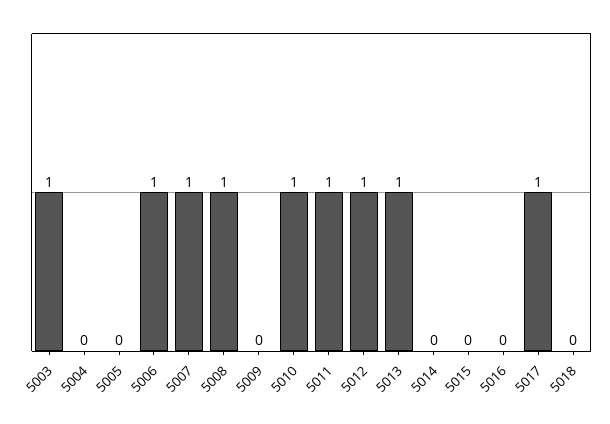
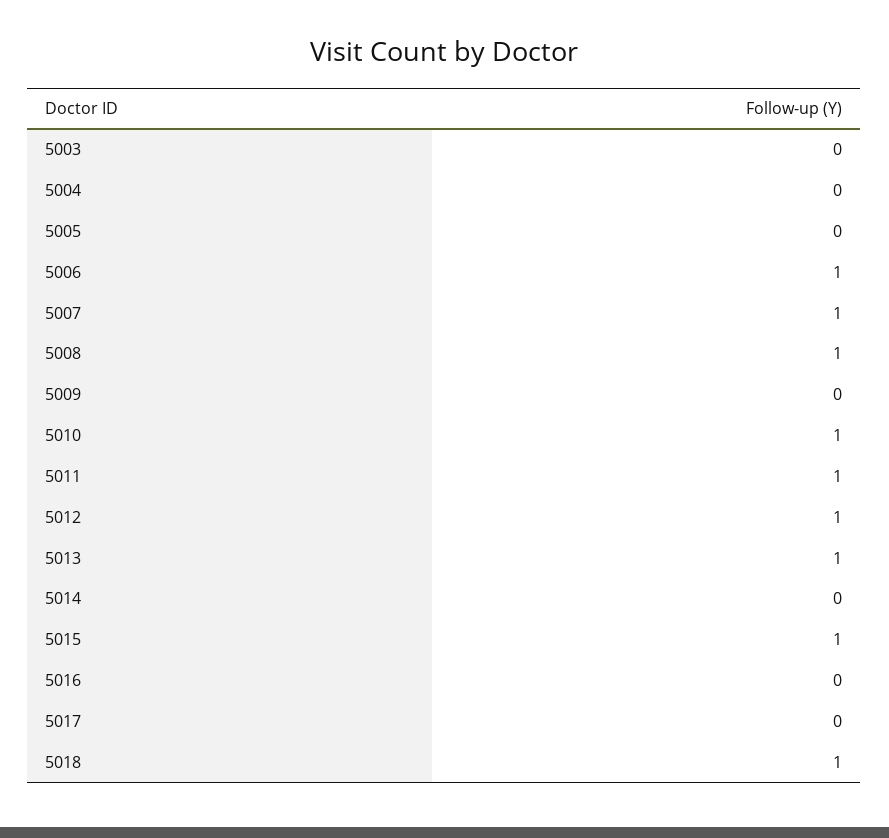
5003: 1 -> 0
5015: 0 -> 1
5017: 1 -> 0
5018: 0 -> 1

